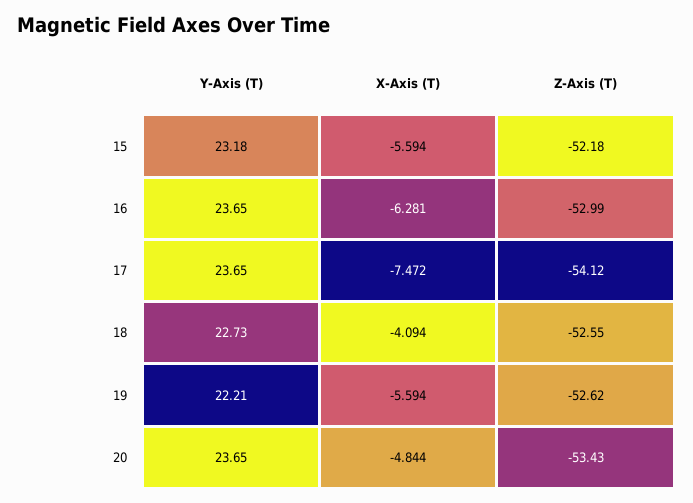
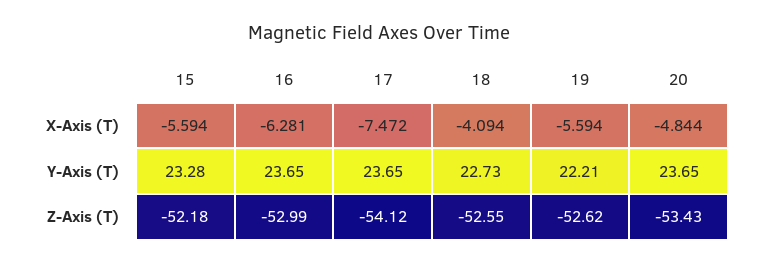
Y-Axis (T), 15: 23.18 -> 23.28

